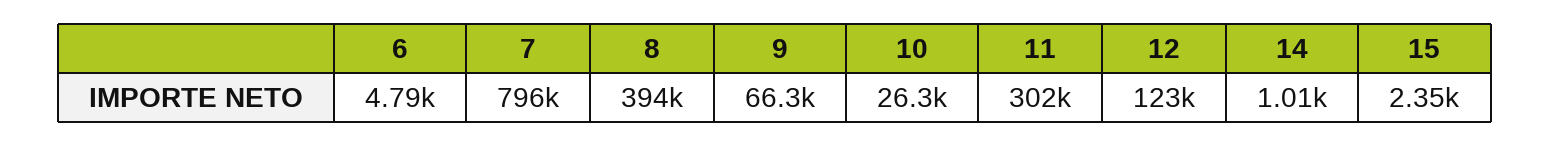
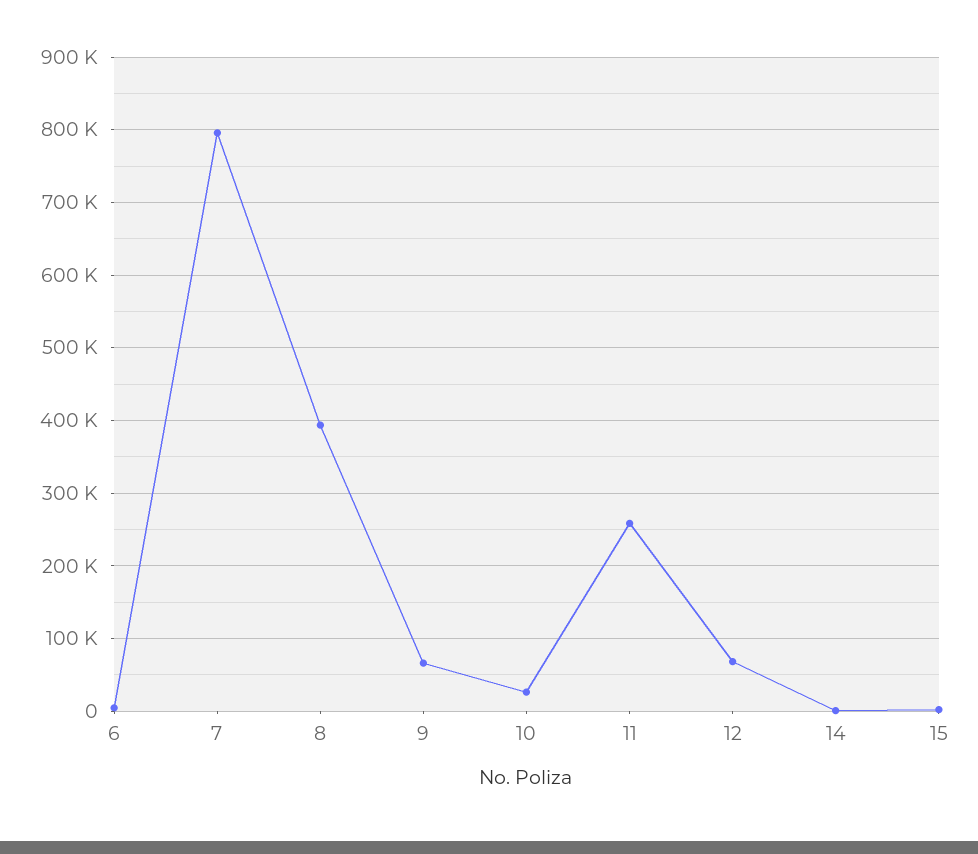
11: 302000 -> 260000
12: 123000 -> 70000

